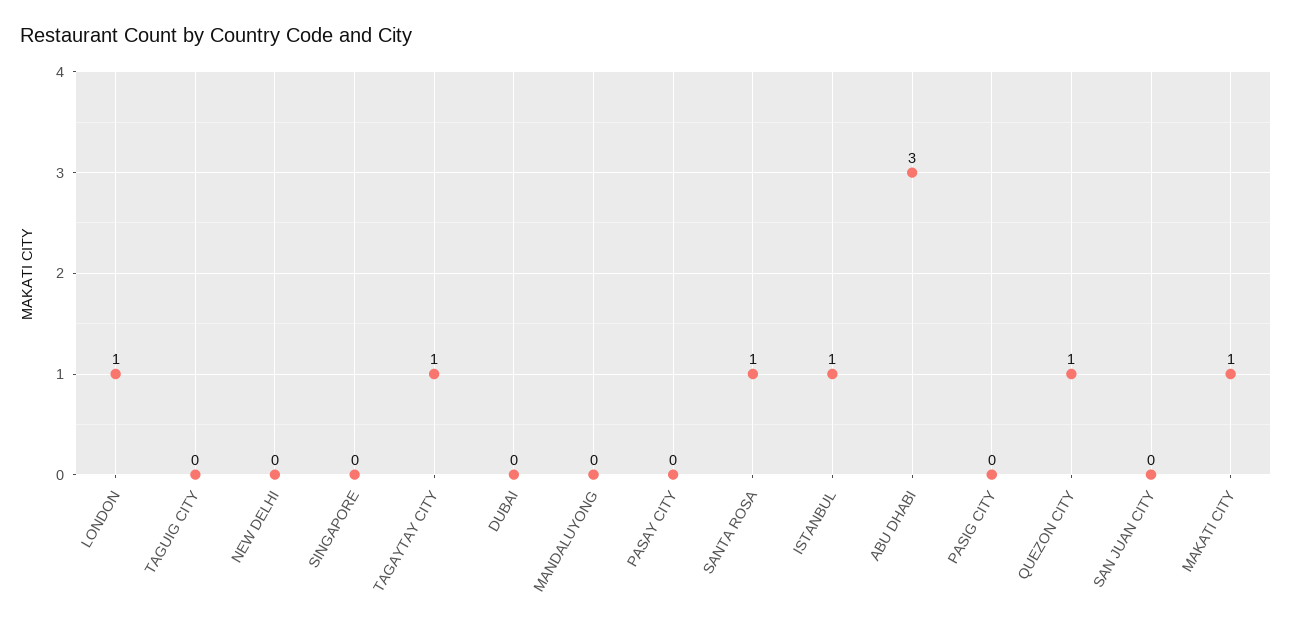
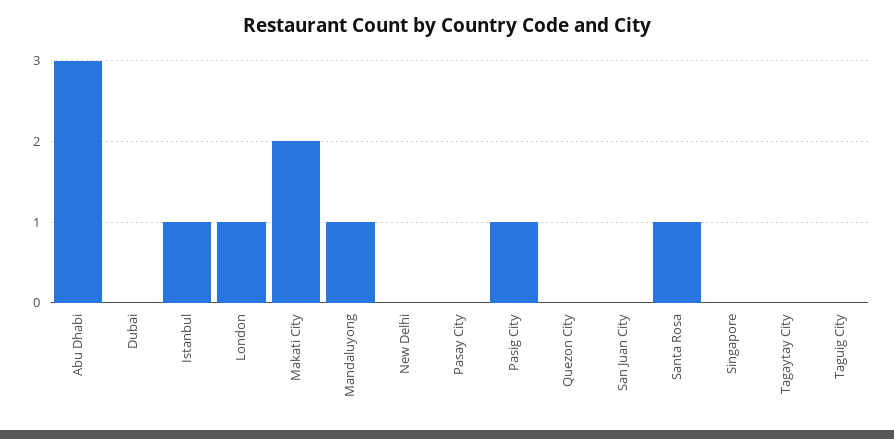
TAGAYTAY CITY: 1 -> 0
MANDALUYONG: 0 -> 1
PASIG CITY: 0 -> 1
QUEZON CITY: 1 -> 0
MAKATI CITY: 1 -> 2

